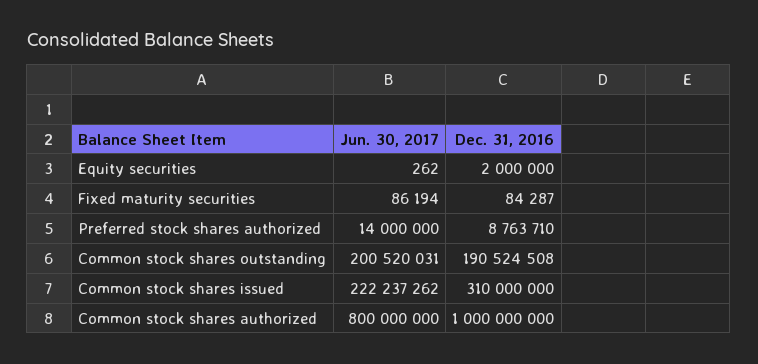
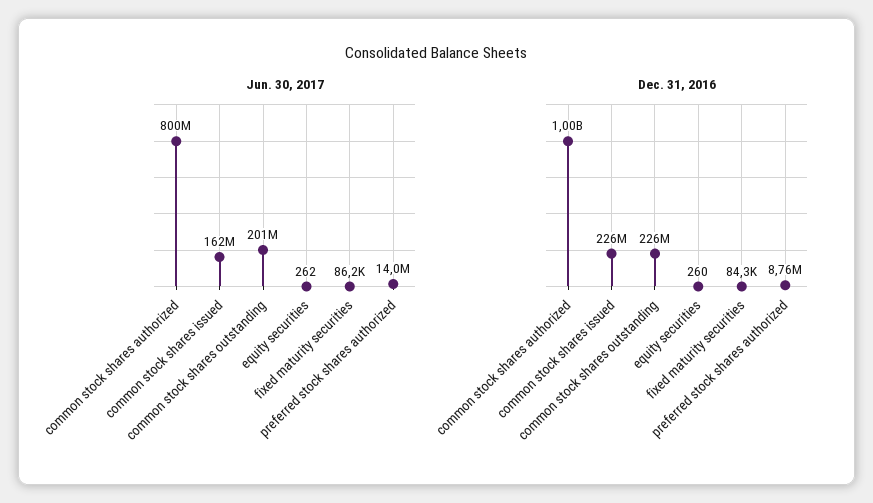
Dec. 31, 2016, Equity securities: 2000000 -> 260
Dec. 31, 2016, Common stock shares outstanding: 190524508 -> 226000000
Jun. 30, 2017, Common stock shares issued: 222237262 -> 162000000
Dec. 31, 2016, Common stock shares issued: 310000000 -> 226000000

